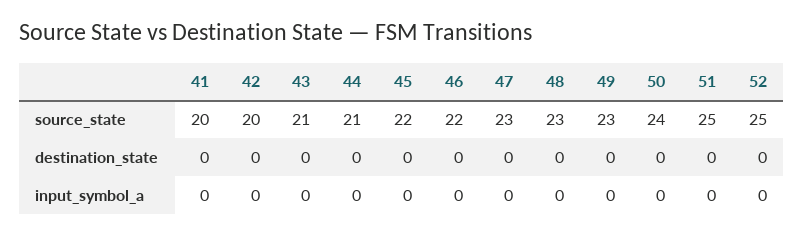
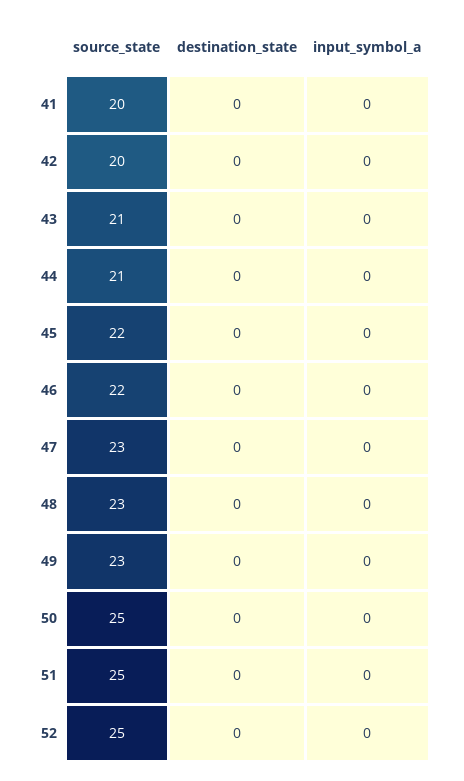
50, source_state: 24 -> 25

